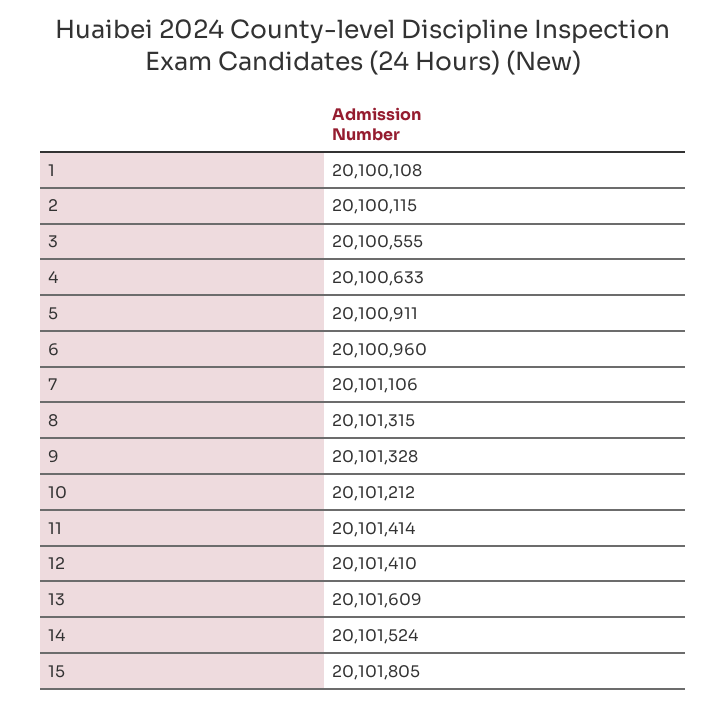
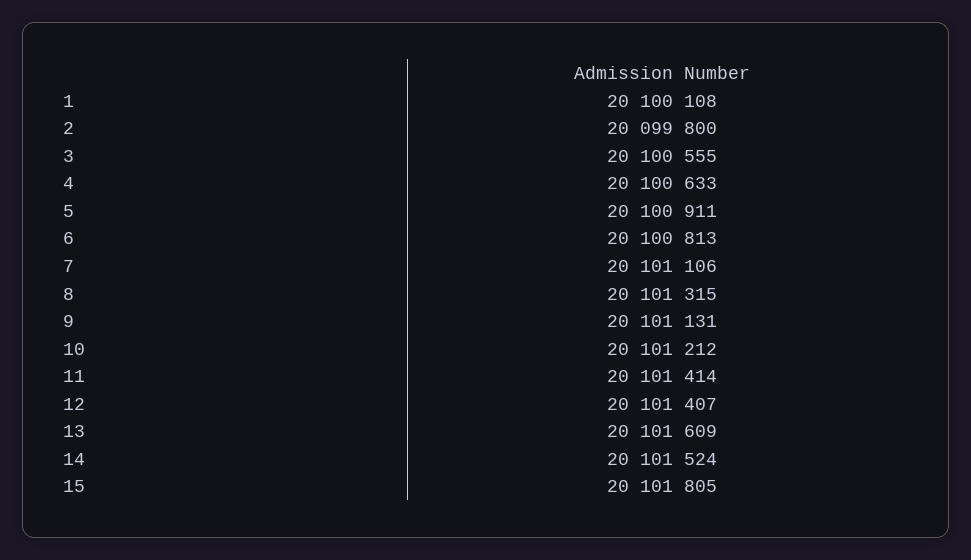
2: 20100115 -> 20099800
6: 20100960 -> 20100813
9: 20101328 -> 20101131
12: 20101410 -> 20101407

